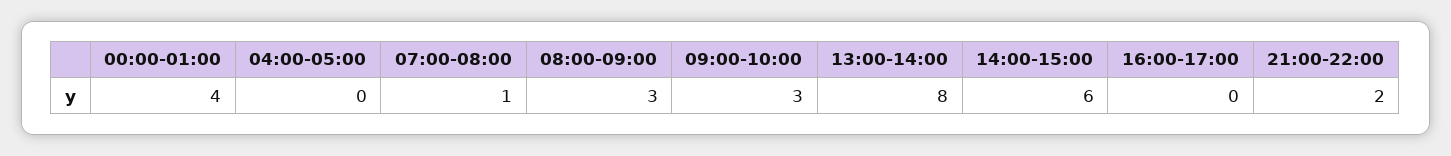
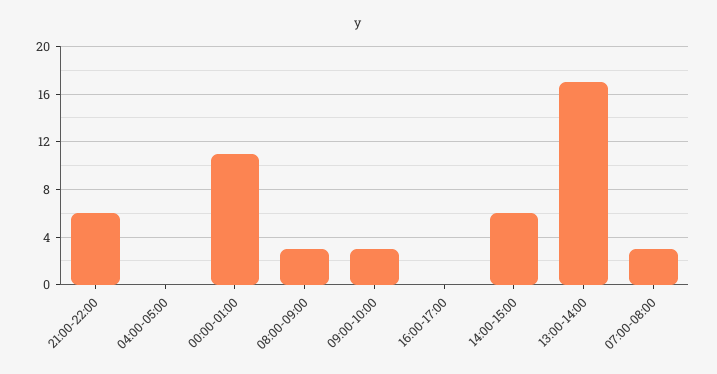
00:00-01:00: 4 -> 11
07:00-08:00: 1 -> 3
13:00-14:00: 8 -> 17
21:00-22:00: 2 -> 6

